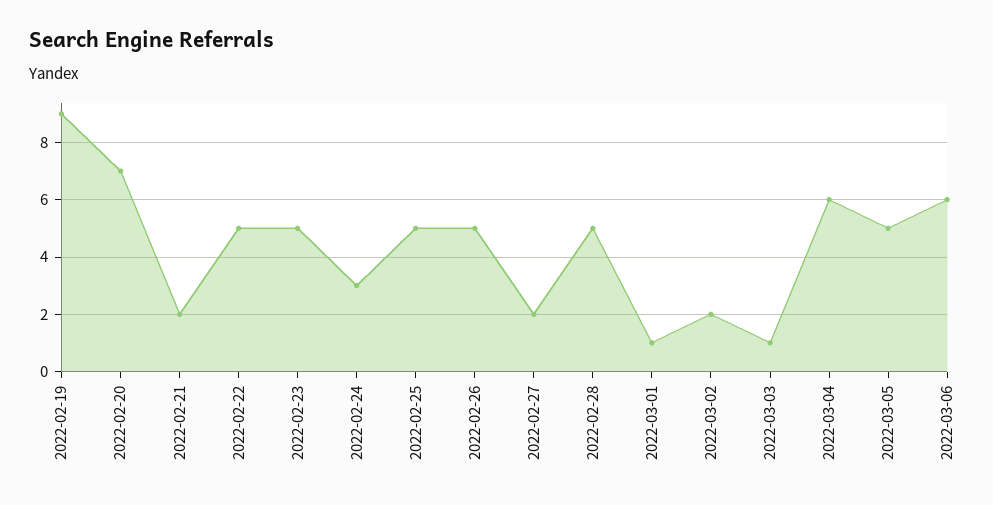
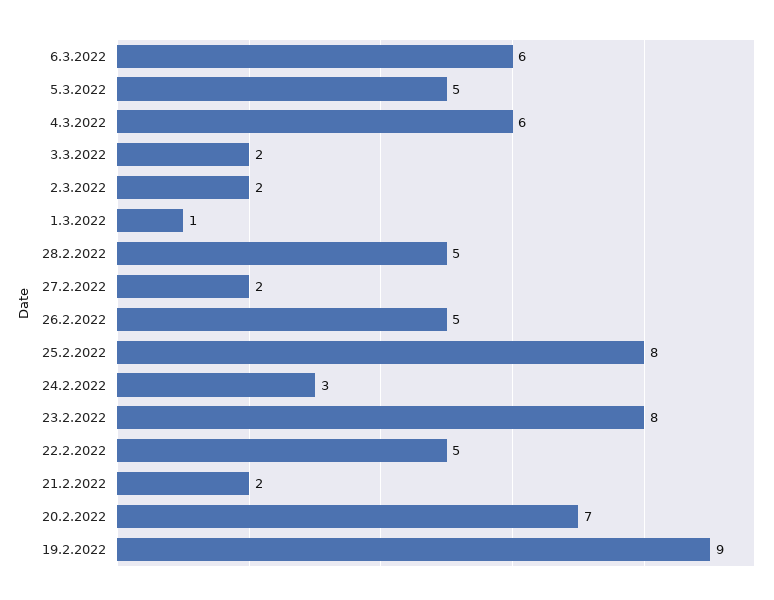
2022-02-23: 5 -> 8
2022-02-25: 5 -> 8
2022-03-03: 1 -> 2

